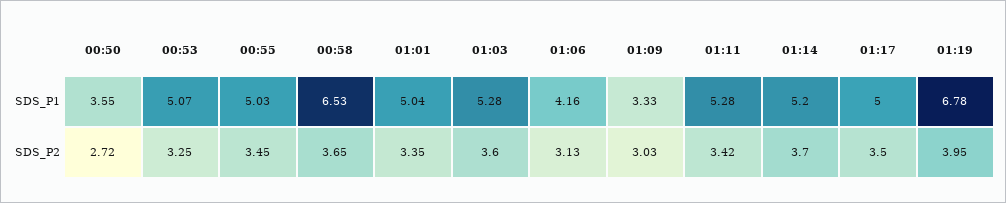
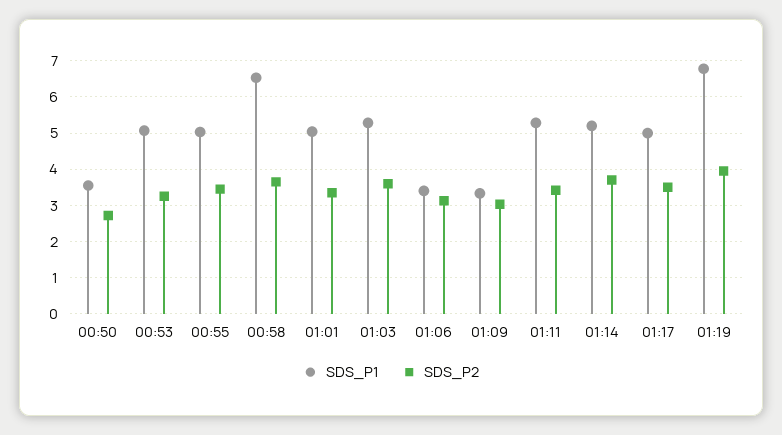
SDS_P1, 01:06: 4.16 -> 3.4

